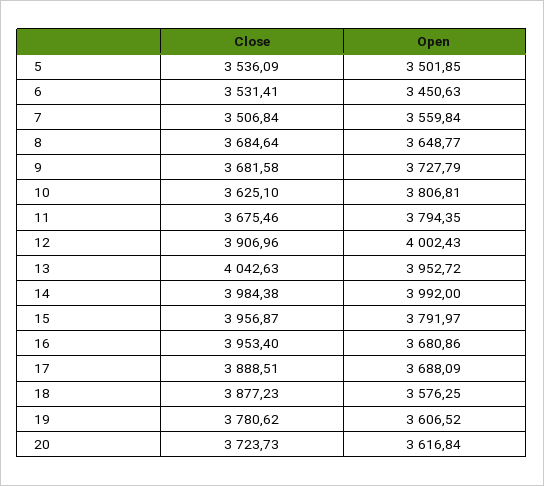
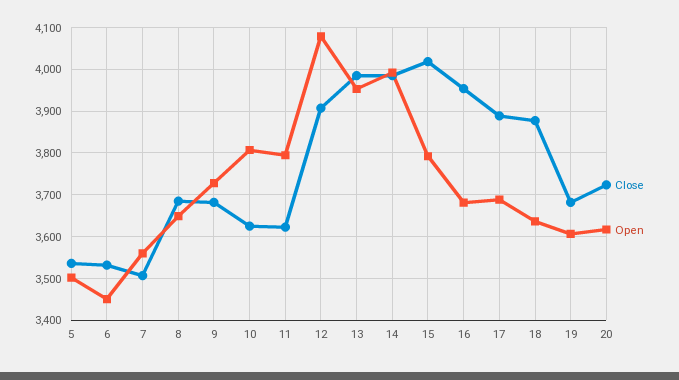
Close, 11: 3675.46 -> 3620
Open, 12: 4002.43 -> 4080
Close, 13: 4042.63 -> 3980
Close, 15: 3956.87 -> 4020
Open, 18: 3576.25 -> 3640
Close, 19: 3780.62 -> 3680

